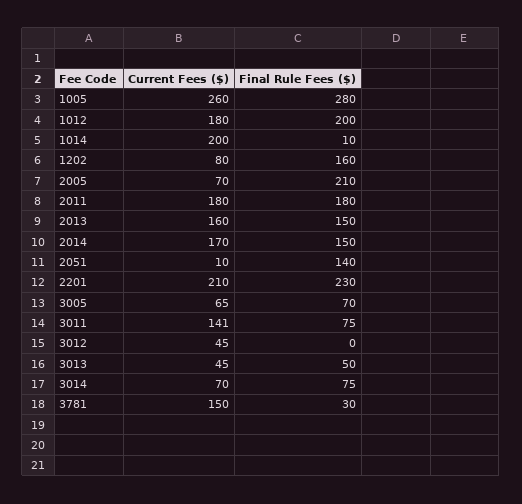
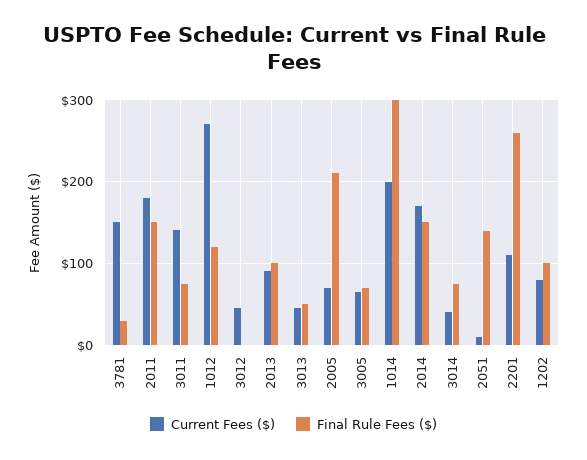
Current Fees ($), 1005: 260 -> none
Final Rule Fees ($), 1005: 280 -> none
Current Fees ($), 1012: 180 -> 270
Final Rule Fees ($), 1012: 200 -> 120
Final Rule Fees ($), 1014: 10 -> 300
Final Rule Fees ($), 1202: 160 -> 100
Final Rule Fees ($), 2011: 180 -> 150
Current Fees ($), 2013: 160 -> 90
Final Rule Fees ($), 2013: 150 -> 100
Current Fees ($), 2201: 210 -> 110
Final Rule Fees ($), 2201: 230 -> 260
Current Fees ($), 3014: 70 -> 40

